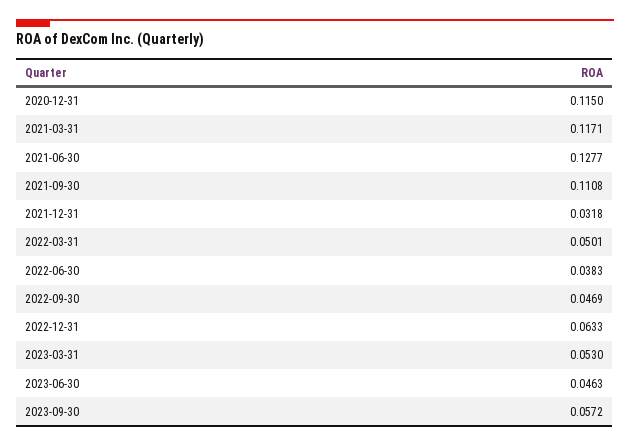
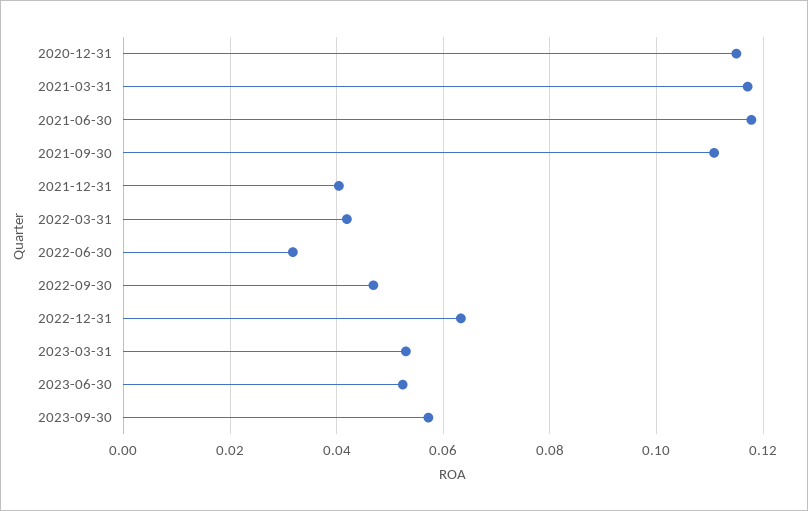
2021-06-30: 0.1277 -> 0.118
2021-12-31: 0.0318 -> 0.04
2022-03-31: 0.0501 -> 0.042
2022-06-30: 0.0383 -> 0.032
2023-06-30: 0.0463 -> 0.052

